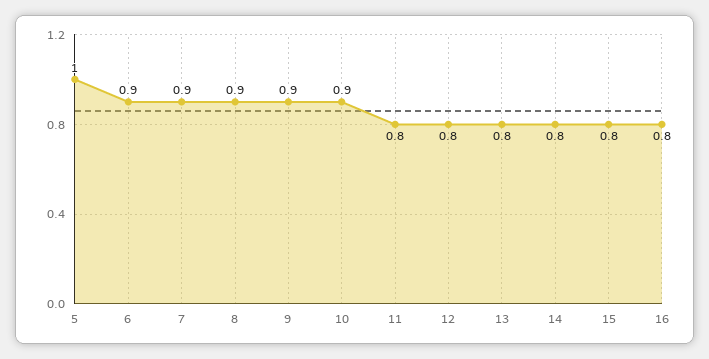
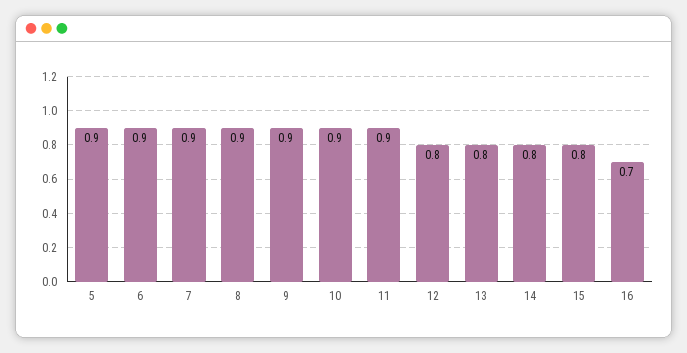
5: 1 -> 0.9
11: 0.8 -> 0.9
16: 0.8 -> 0.7

